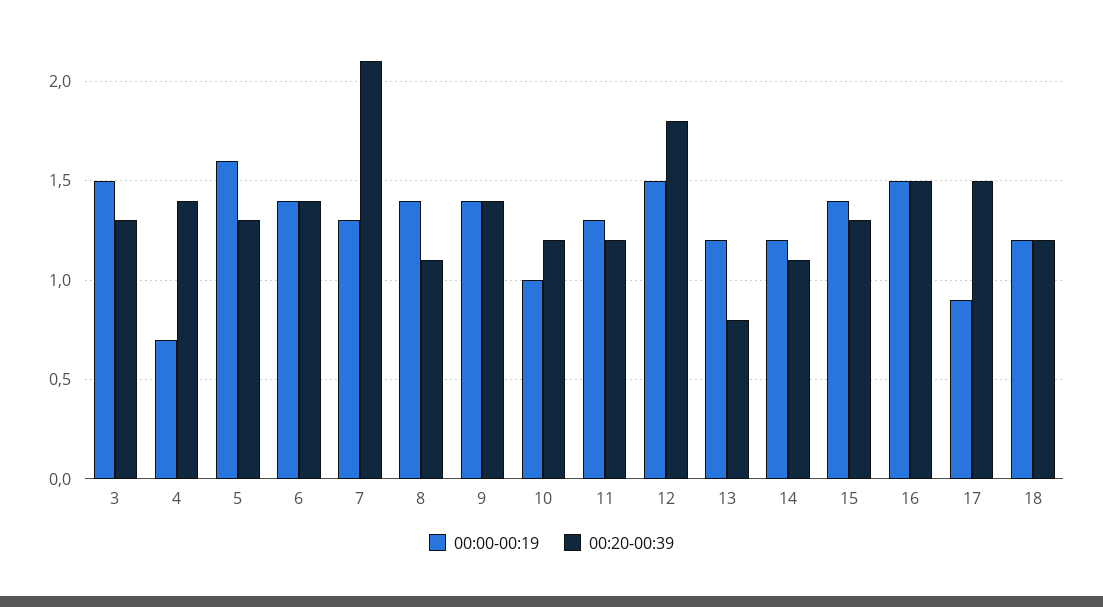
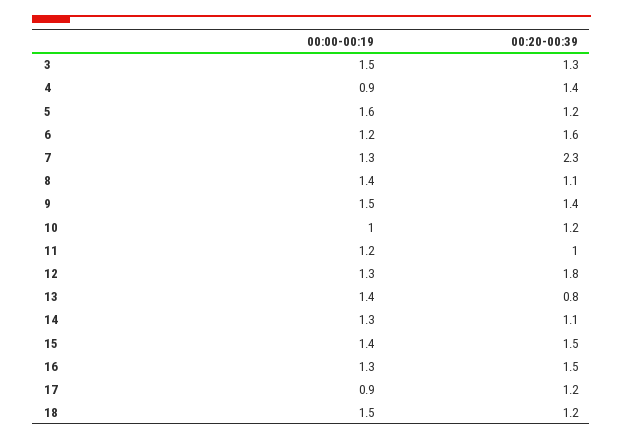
00:00-00:19, 4: 0.7 -> 0.9
00:20-00:39, 5: 1.3 -> 1.2
00:00-00:19, 6: 1.4 -> 1.2
00:20-00:39, 6: 1.4 -> 1.6
00:20-00:39, 7: 2.1 -> 2.3
00:00-00:19, 9: 1.4 -> 1.5
00:00-00:19, 11: 1.3 -> 1.2
00:20-00:39, 11: 1.2 -> 1
00:00-00:19, 12: 1.5 -> 1.3
00:00-00:19, 13: 1.2 -> 1.4
00:00-00:19, 14: 1.2 -> 1.3
00:20-00:39, 15: 1.3 -> 1.5
00:00-00:19, 16: 1.5 -> 1.3
00:20-00:39, 17: 1.5 -> 1.2
00:00-00:19, 18: 1.2 -> 1.5

